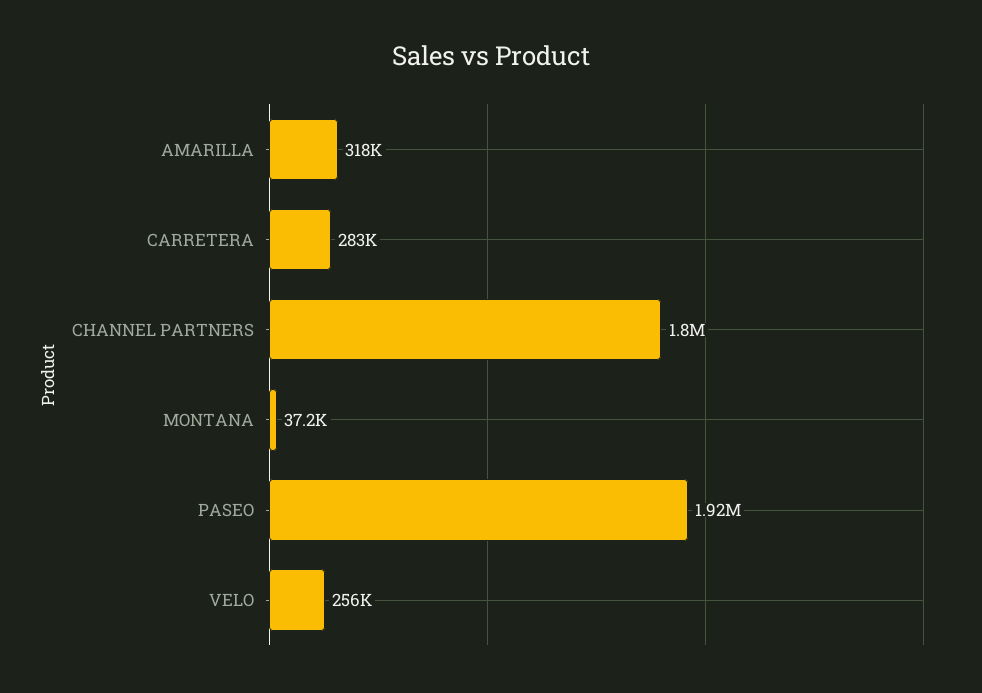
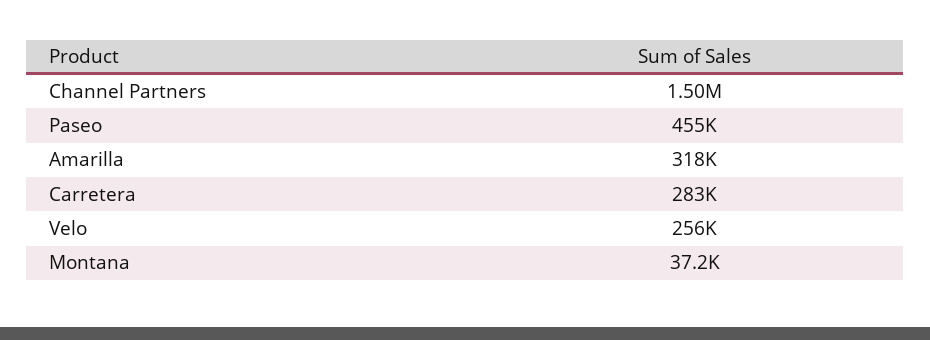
CHANNEL PARTNERS: 1800000 -> 1500000
PASEO: 1920000 -> 455000

